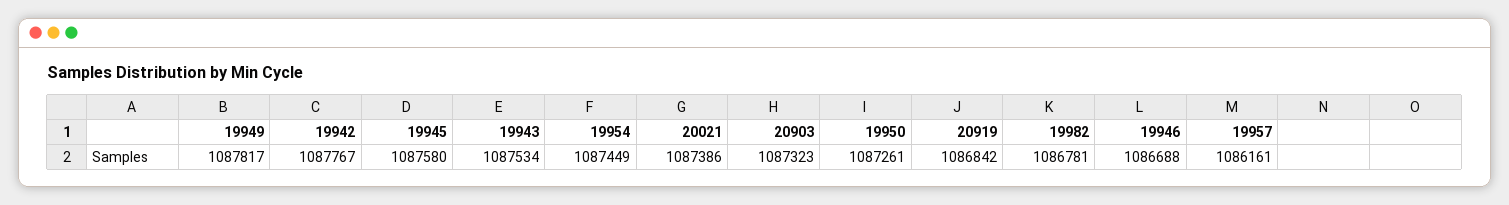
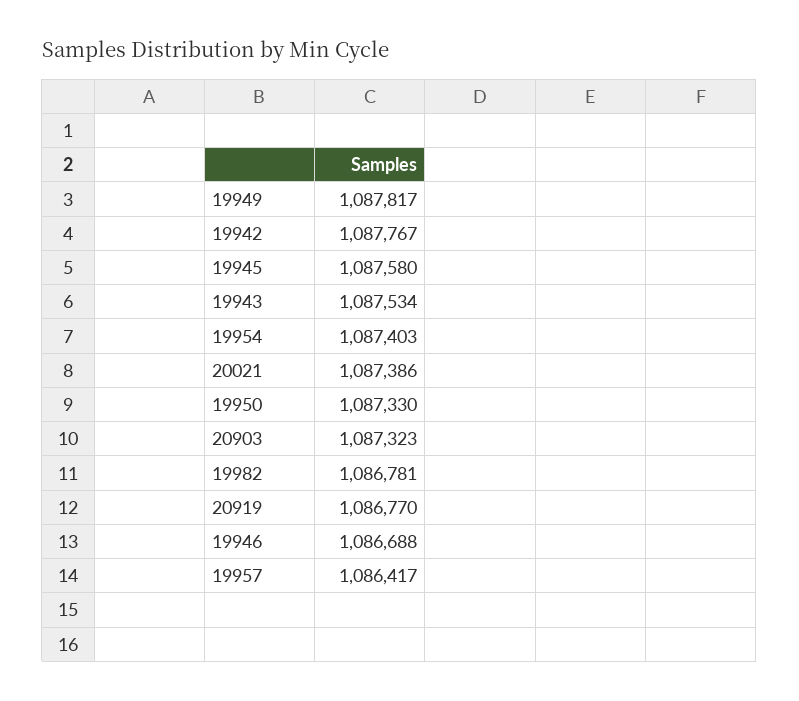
19954: 1087449 -> 1087403
19950: 1087261 -> 1087330
20919: 1086842 -> 1086770
19957: 1086161 -> 1086417

